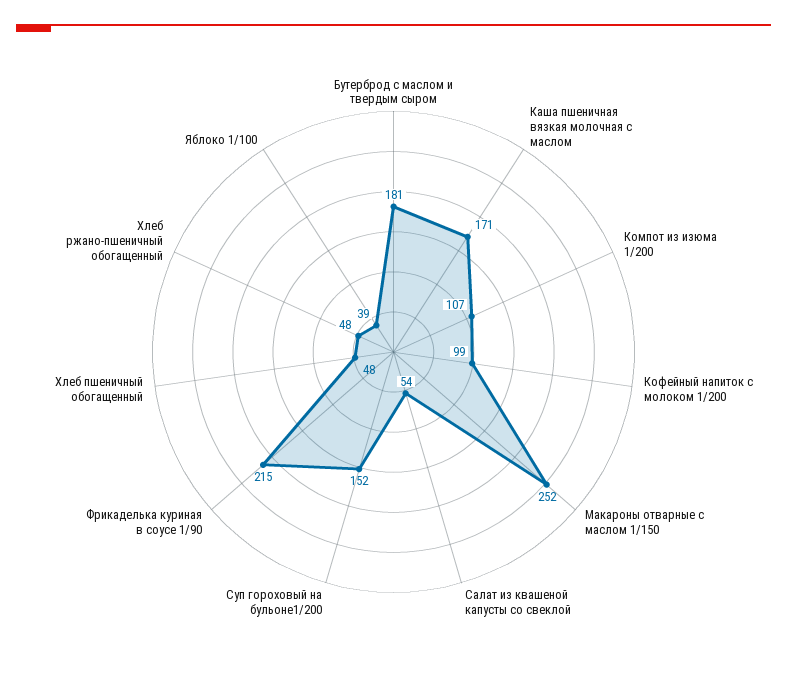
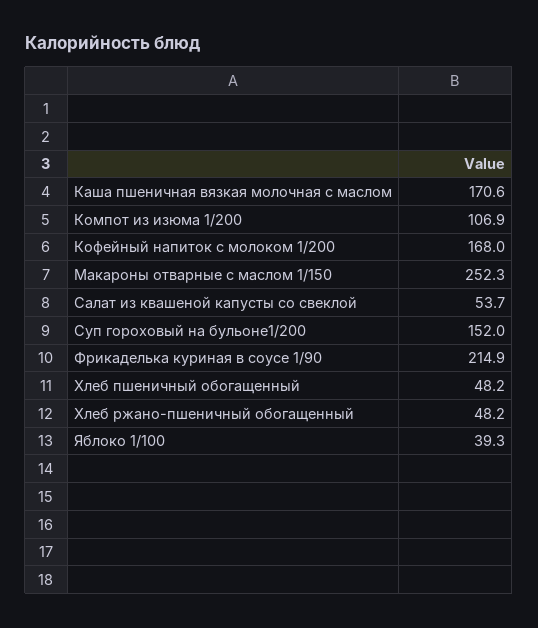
Бутерброд с маслом и твердым сыром: 181 -> none
Кофейный напиток с молоком 1/200: 99 -> 168

